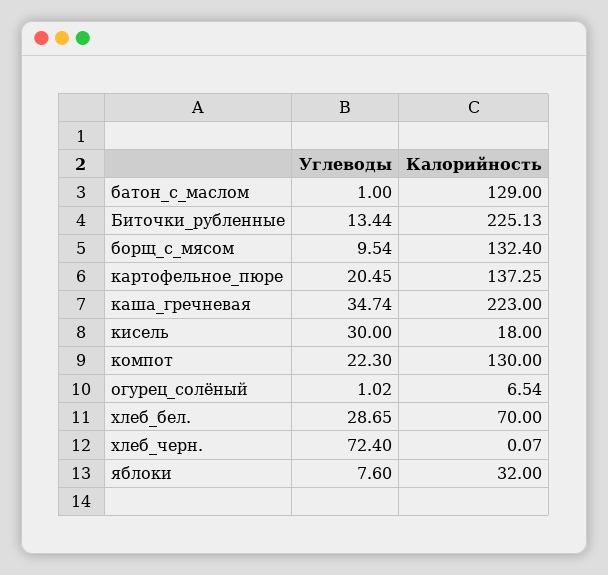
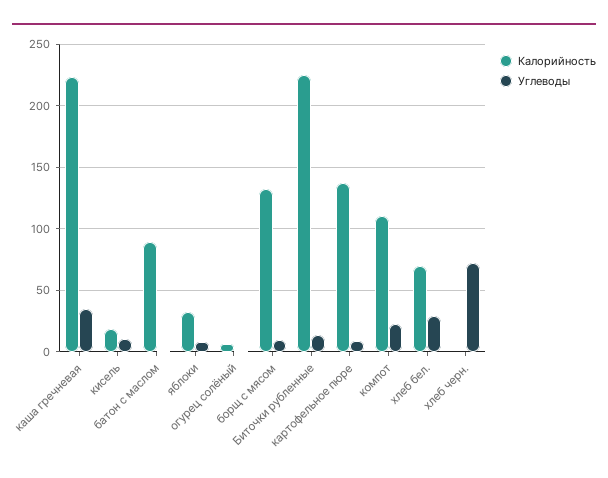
Калорийность, батон_с_маслом: 129 -> 90
Углеводы, картофельное_пюре: 20.45 -> 10
Углеводы, кисель: 30 -> 10
Калорийность, компот: 130 -> 110

